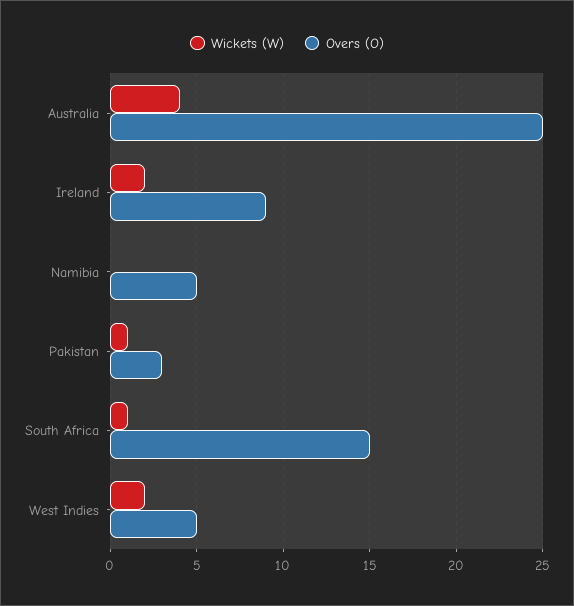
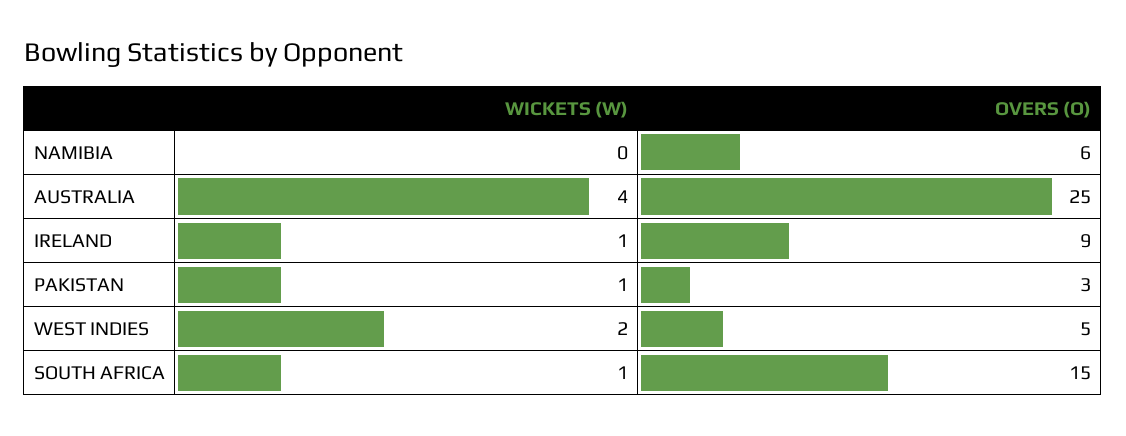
Wickets (W), Ireland: 2 -> 1
Overs (O), Namibia: 5 -> 6

